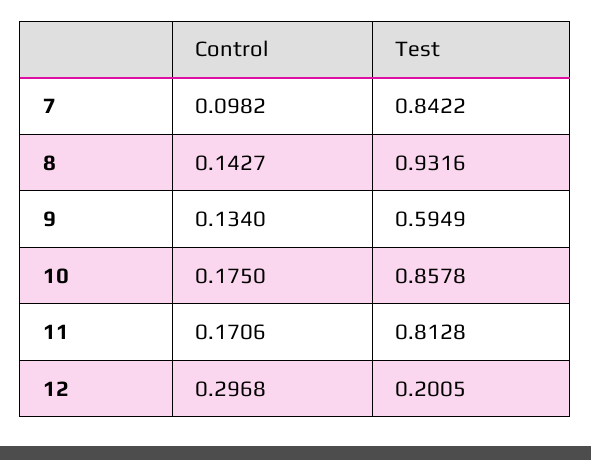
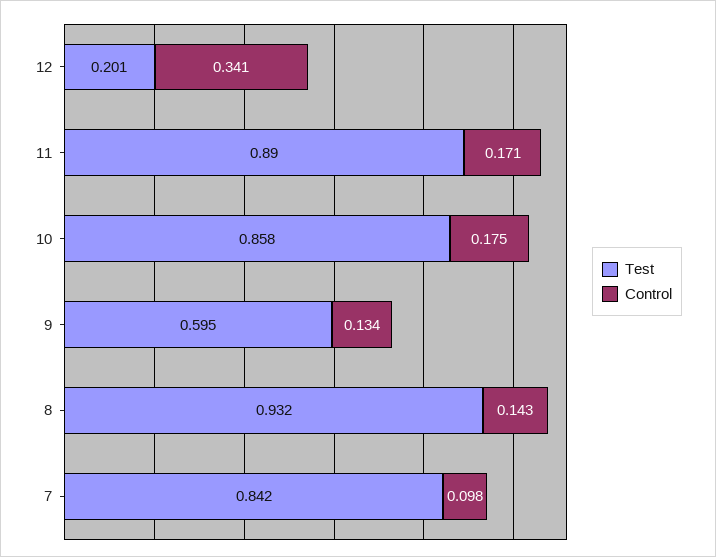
Test, 11: 0.8128 -> 0.89
Control, 12: 0.2968 -> 0.341

